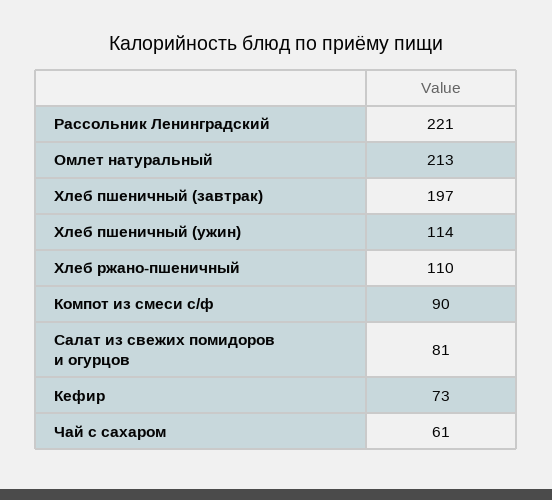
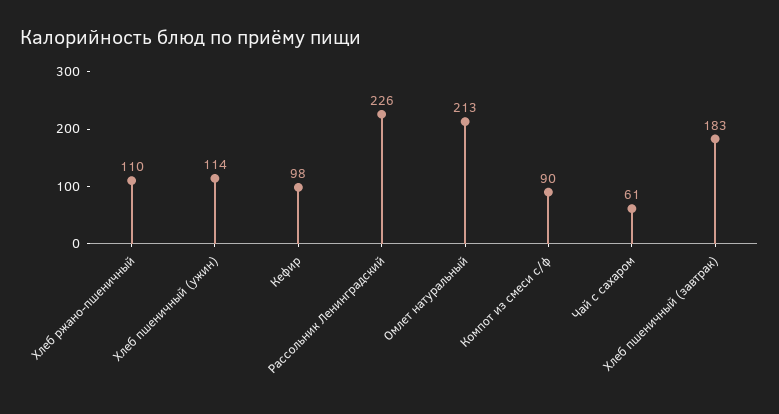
Рассольник Ленинградский: 221 -> 226
Хлеб пшеничный (завтрак): 197 -> 183
Салат из свежих помидоров и огурцов: 81 -> none
Кефир: 73 -> 98

